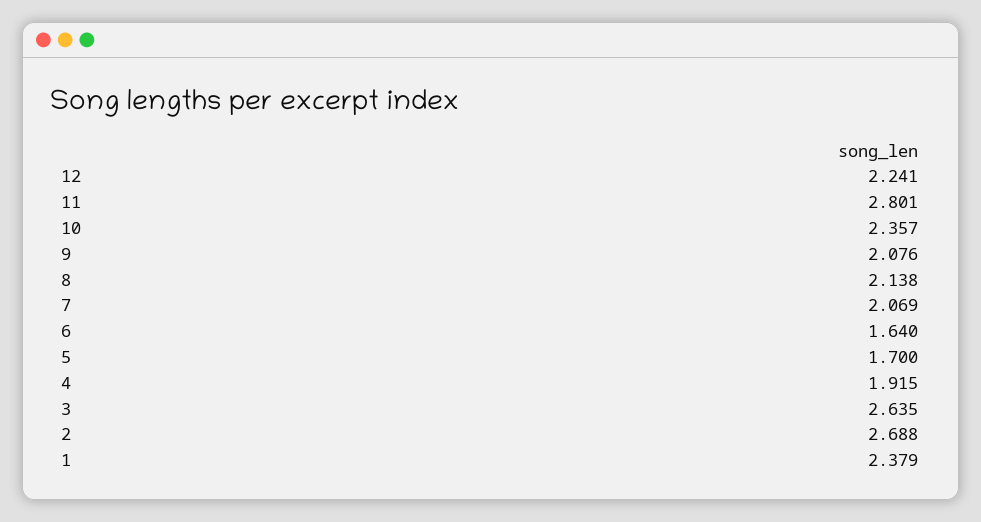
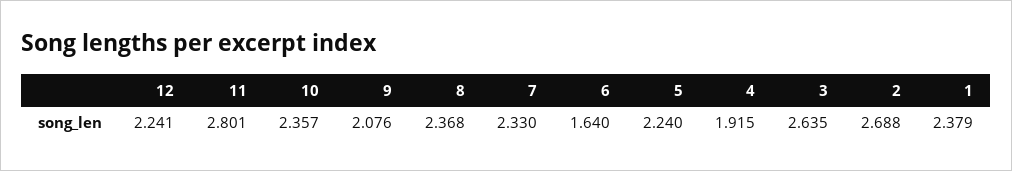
8: 2.138 -> 2.368
7: 2.069 -> 2.33
5: 1.7 -> 2.24

